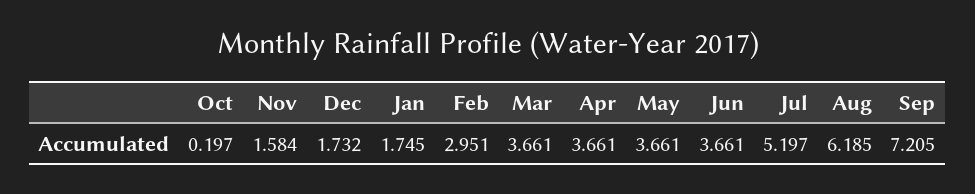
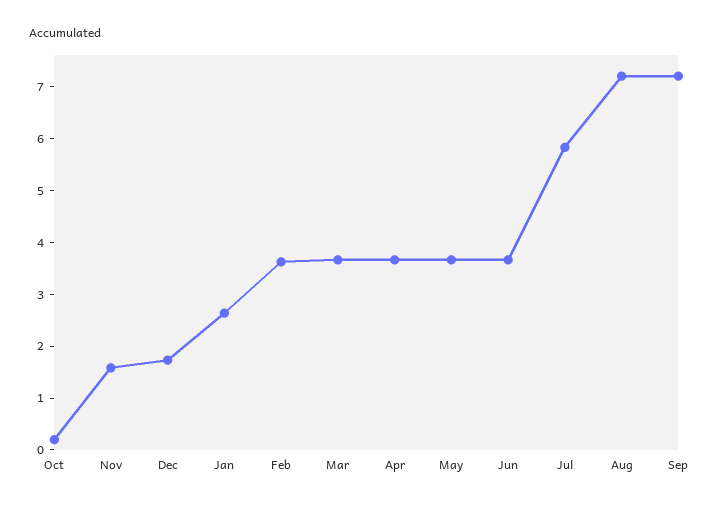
Jan: 1.745 -> 2.6
Feb: 2.951 -> 3.6
Jul: 5.197 -> 5.8
Aug: 6.185 -> 7.2

